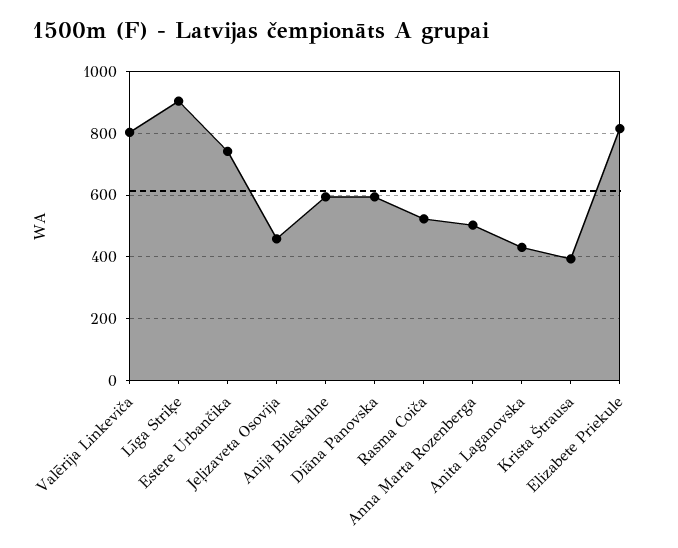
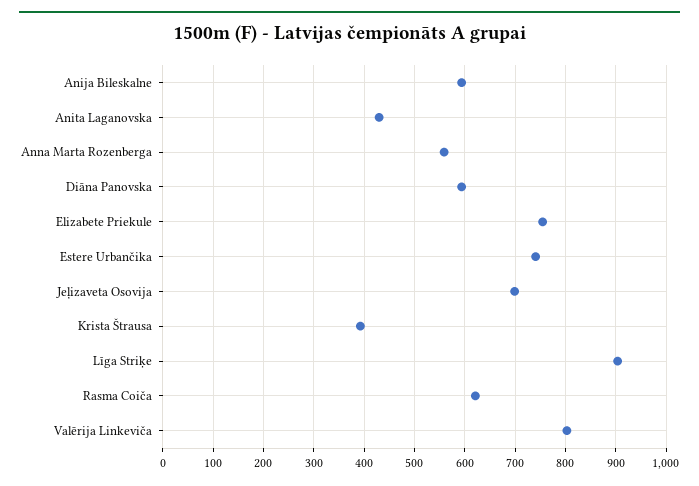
Jeļizaveta Osovija: 460 -> 700
Rasma Coiča: 520 -> 620
Anna Marta Rozenberga: 500 -> 560
Elizabete Priekule: 820 -> 760

